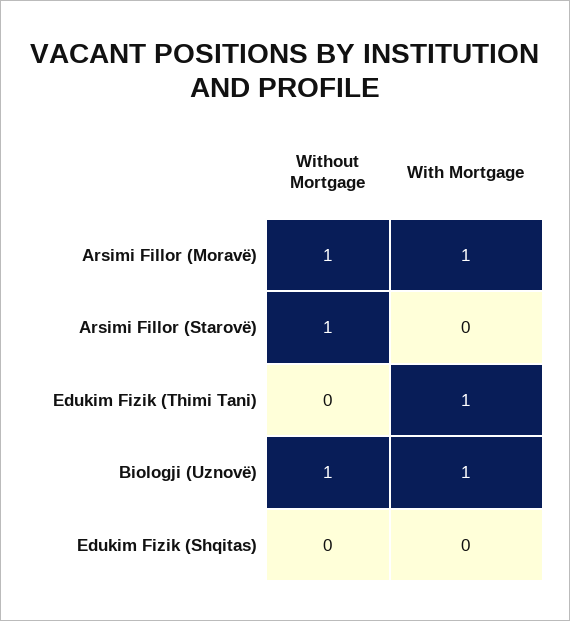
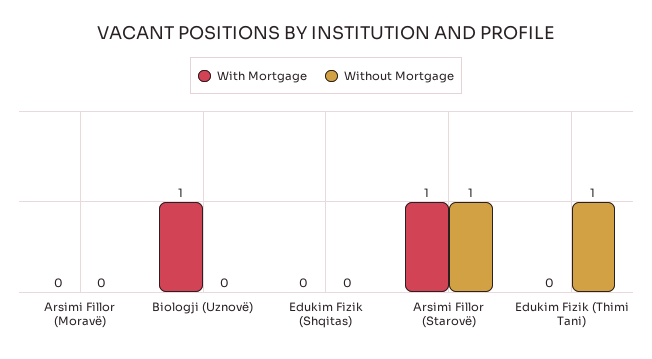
Without Mortgage, Arsimi Fillor (Moravë): 1 -> 0
With Mortgage, Arsimi Fillor (Moravë): 1 -> 0
With Mortgage, Arsimi Fillor (Starovë): 0 -> 1
Without Mortgage, Edukim Fizik (Thimi Tani): 0 -> 1
With Mortgage, Edukim Fizik (Thimi Tani): 1 -> 0
Without Mortgage, Biologji (Uznovë): 1 -> 0

